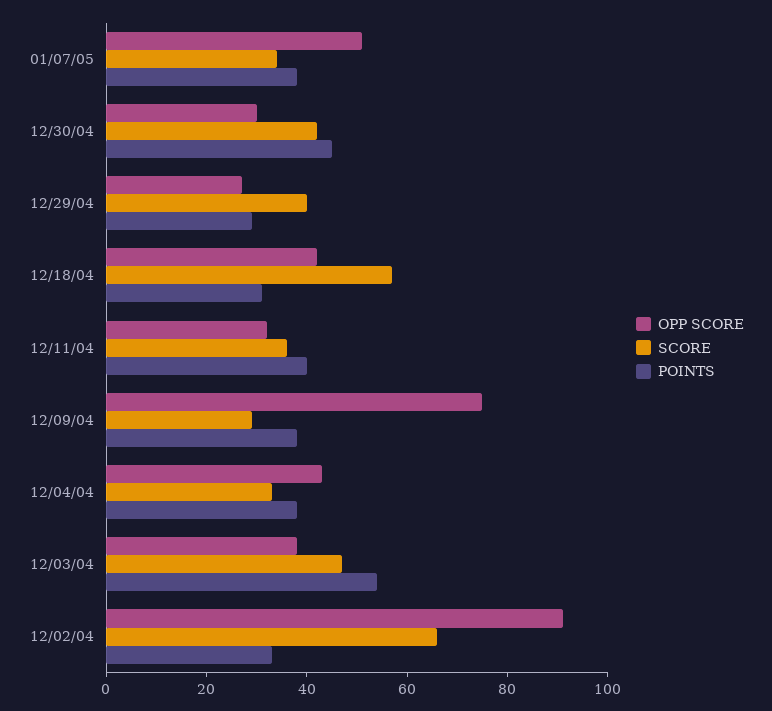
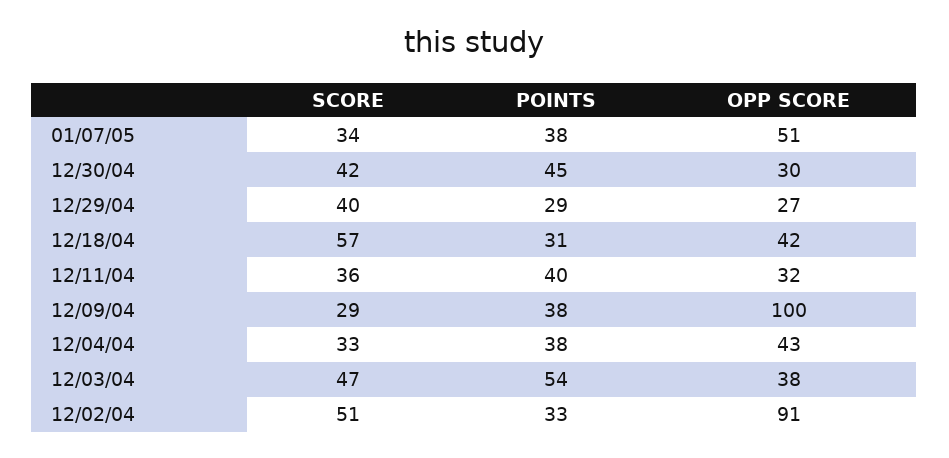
OPP SCORE, 12/09/04: 75 -> 100
SCORE, 12/02/04: 65 -> 51

